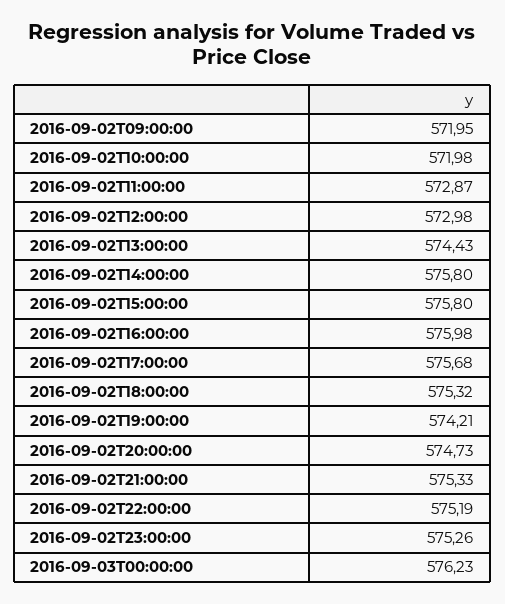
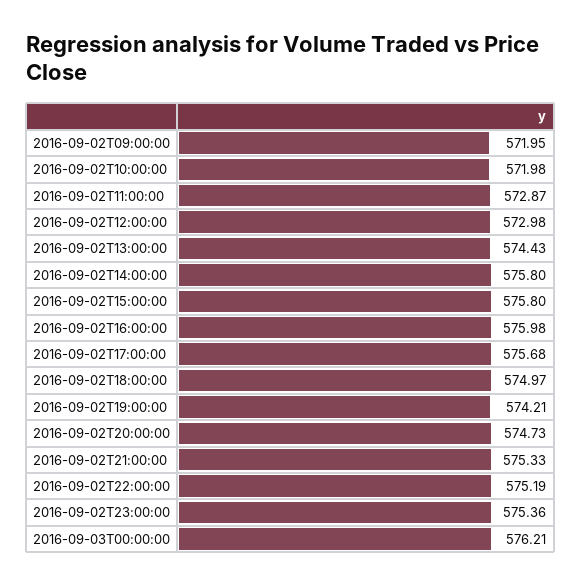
2016-09-02T18:00:00: 575.32 -> 574.97
2016-09-02T23:00:00: 575.26 -> 575.36
2016-09-03T00:00:00: 576.23 -> 576.21

